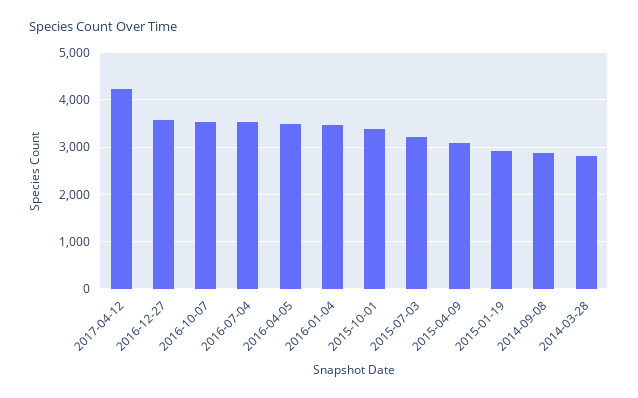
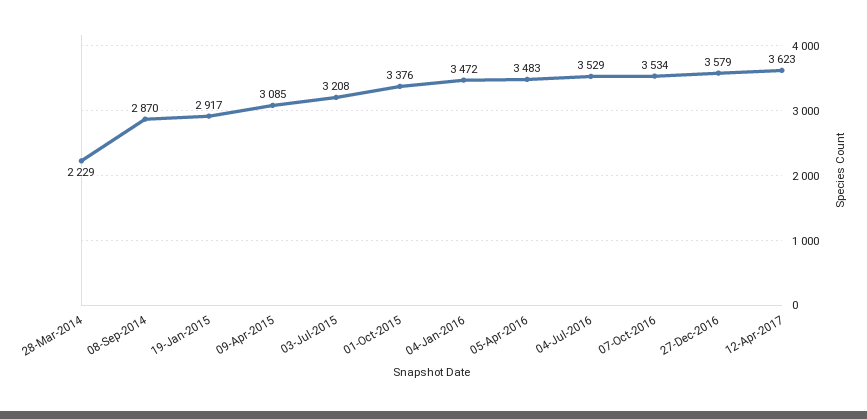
2017-04-12: 4200 -> 3623
2014-03-28: 2800 -> 2229

